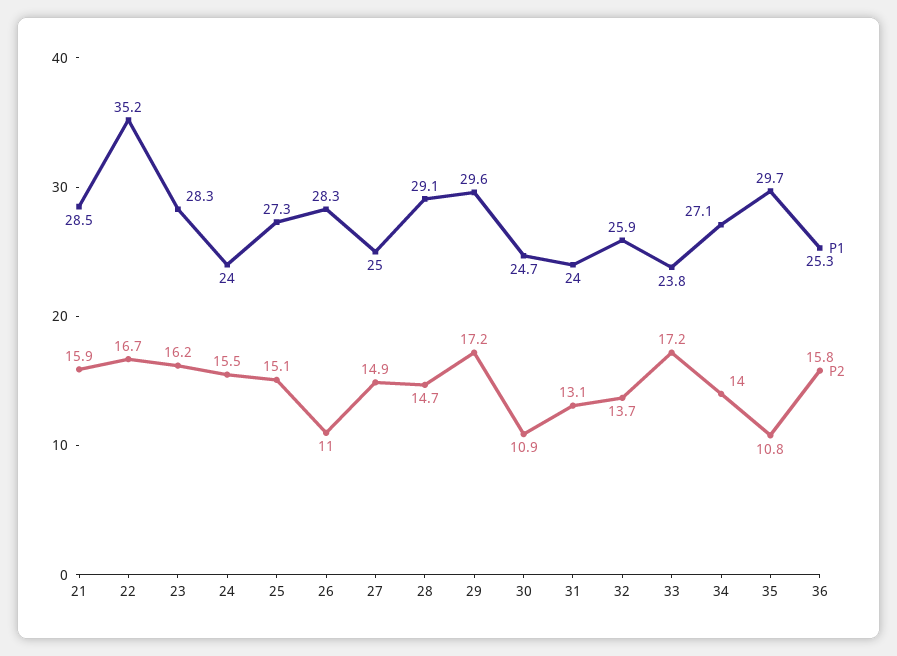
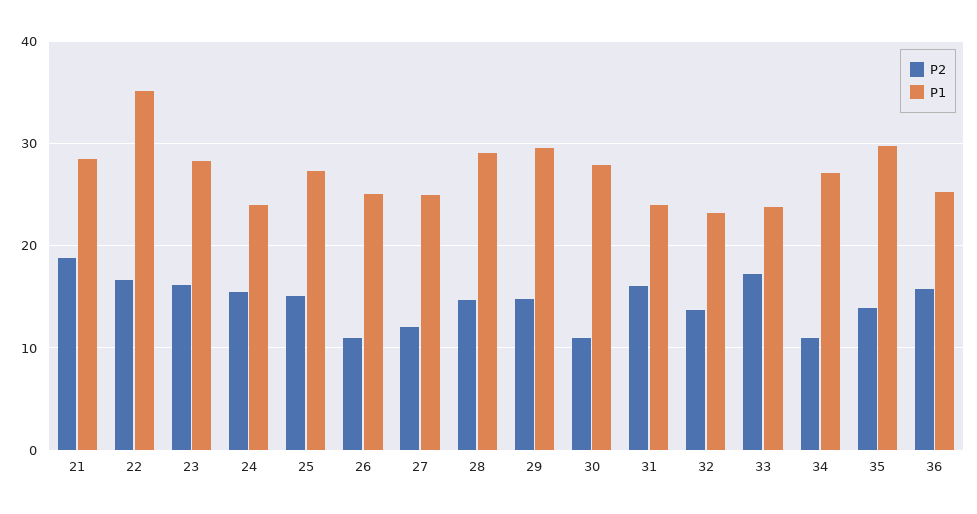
P2, 21: 15.9 -> 19
P1, 26: 28.3 -> 25
P2, 27: 14.9 -> 12
P2, 29: 17.2 -> 15
P1, 30: 24.7 -> 28
P2, 31: 13.1 -> 16
P1, 32: 25.9 -> 23
P2, 34: 14 -> 11
P2, 35: 10.8 -> 14

